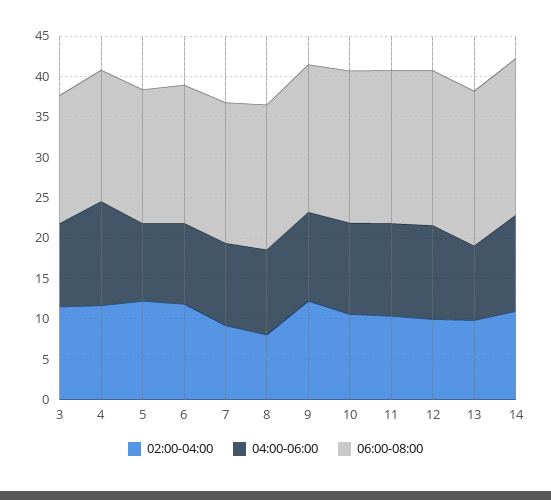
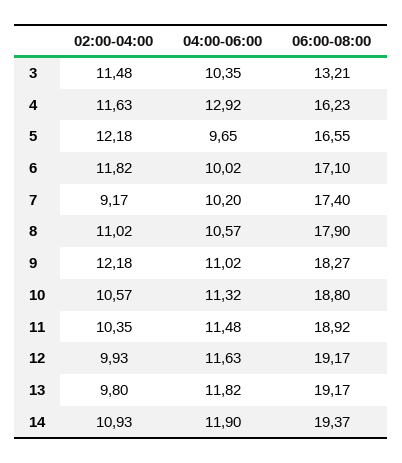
06:00-08:00, 3: 16 -> 13.21
02:00-04:00, 8: 8 -> 11.02
04:00-06:00, 13: 9 -> 11.82

